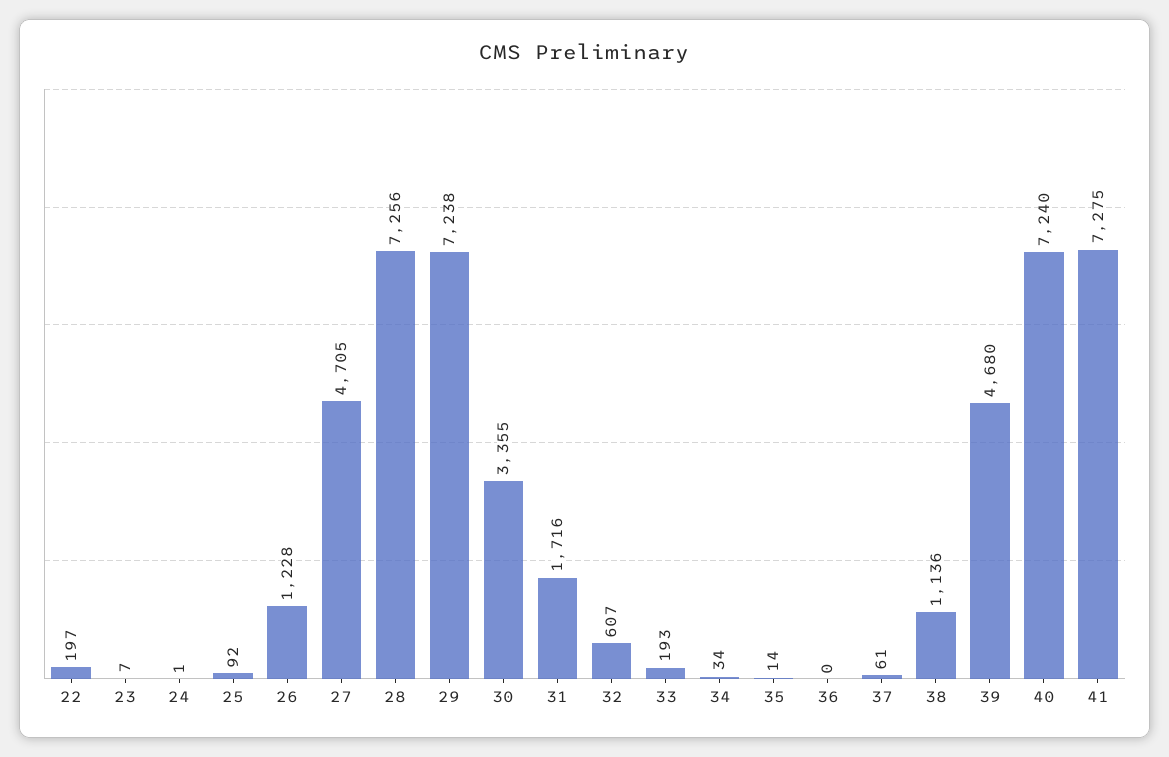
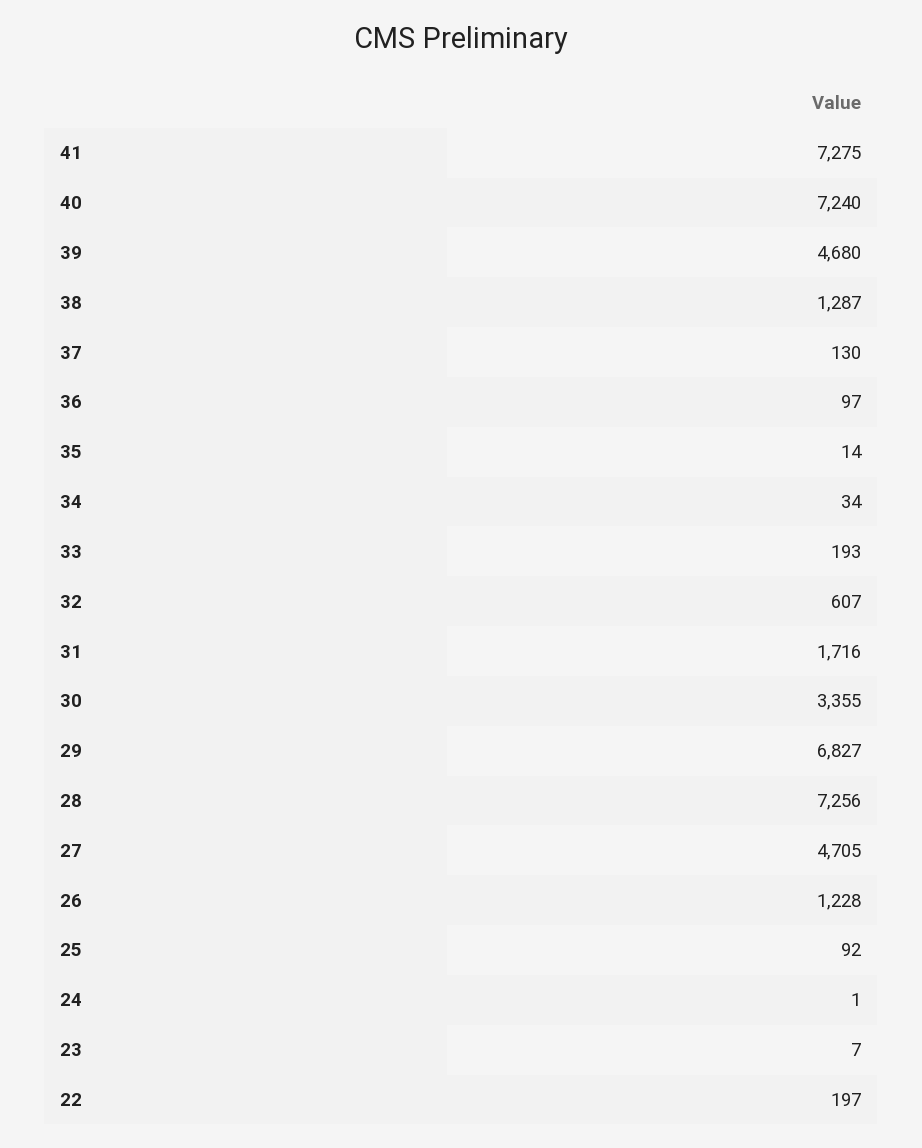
29: 7238 -> 6827
36: 0 -> 97
37: 61 -> 130
38: 1136 -> 1287

